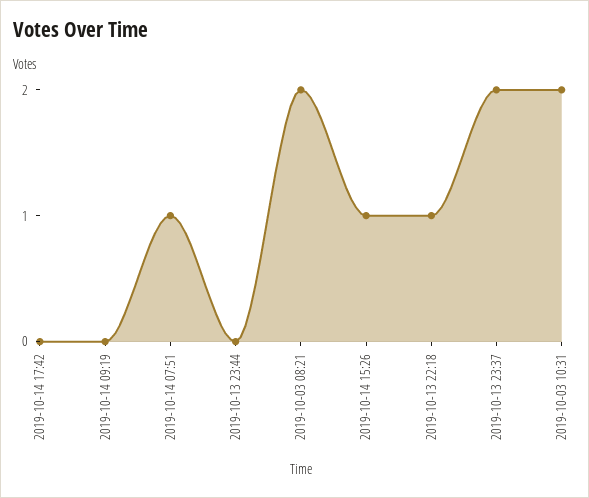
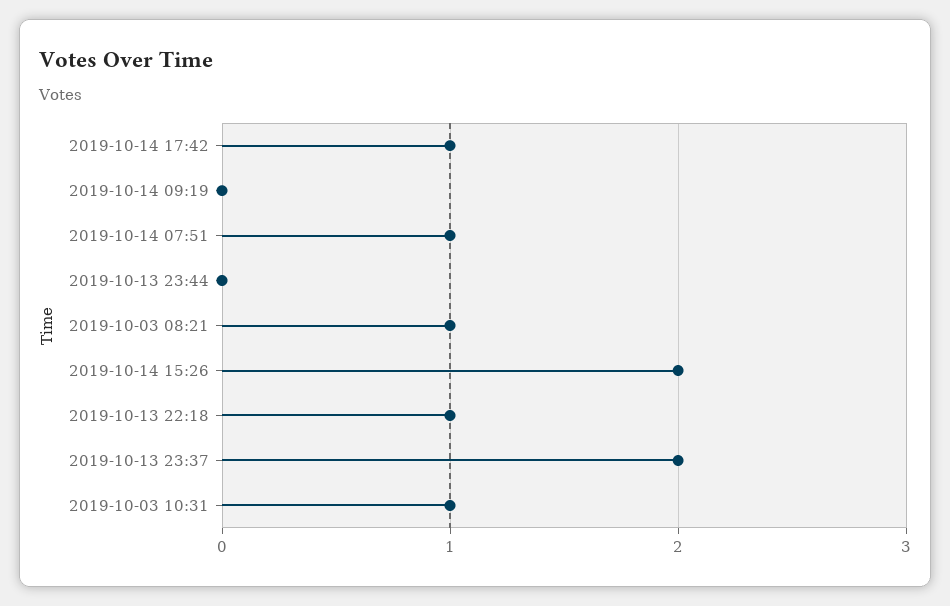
2019-10-14 17:42: 0 -> 1
2019-10-03 08:21: 2 -> 1
2019-10-14 15:26: 1 -> 2
2019-10-03 10:31: 2 -> 1

